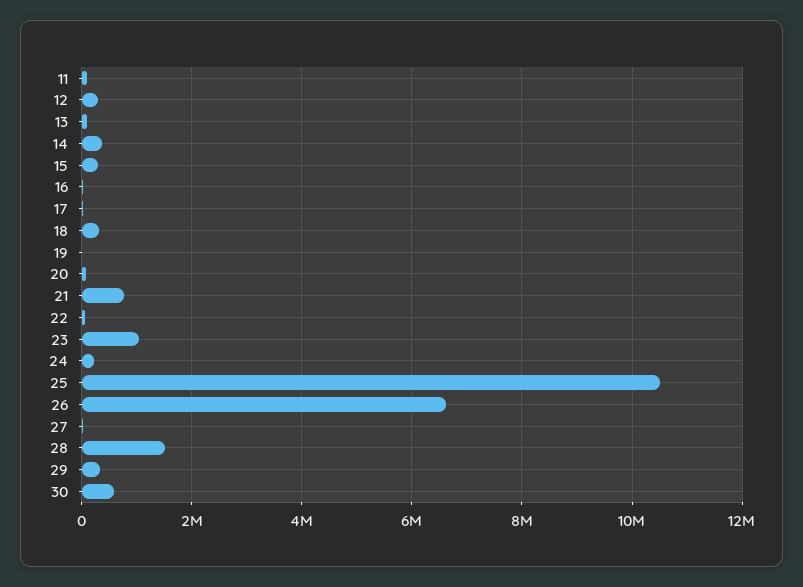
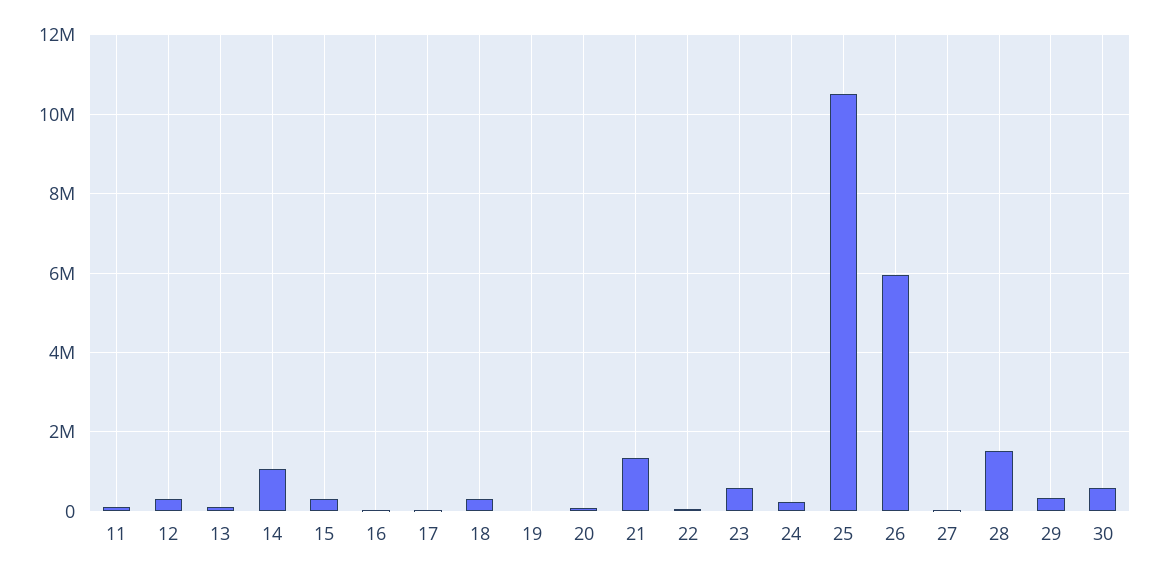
14: 400000 -> 1000000
21: 800000 -> 1400000
23: 1000000 -> 600000
26: 6600000 -> 6000000

